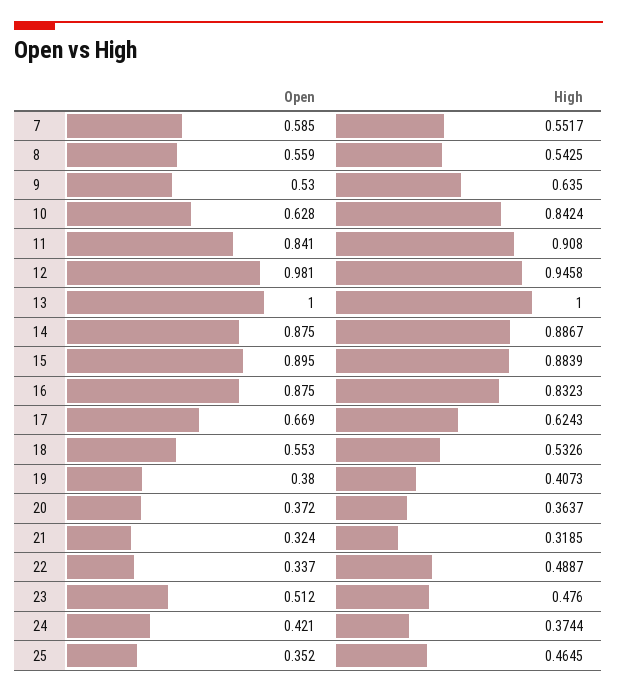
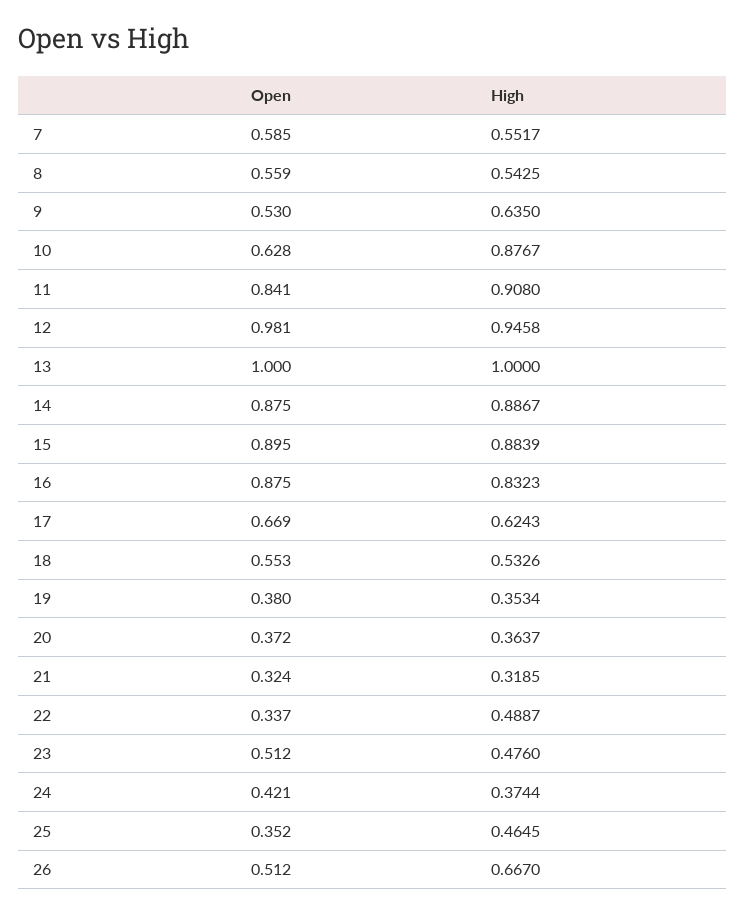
High, 10: 0.8424 -> 0.8767
High, 19: 0.4073 -> 0.3534
Open, 26: none -> 0.512
High, 26: none -> 0.667

